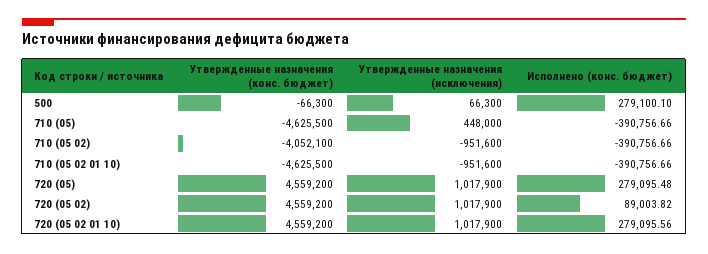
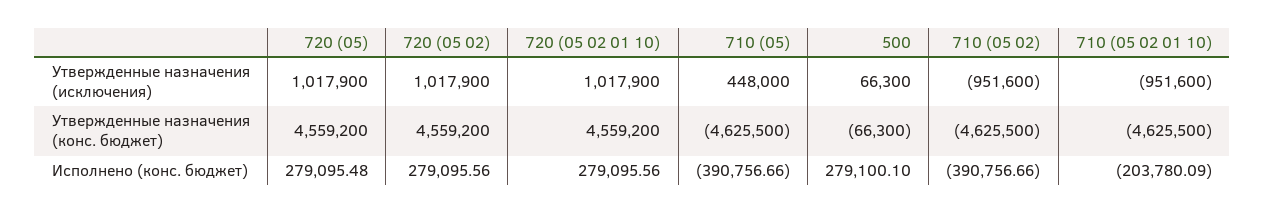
Утвержденные назначения (конс. бюджет), 710 (05 02): -4052100 -> -4625500
Исполнено (конс. бюджет), 710 (05 02 01 10): -390756.66 -> -203780.09
Исполнено (конс. бюджет), 720 (05 02): 89003.82 -> 279095.56

